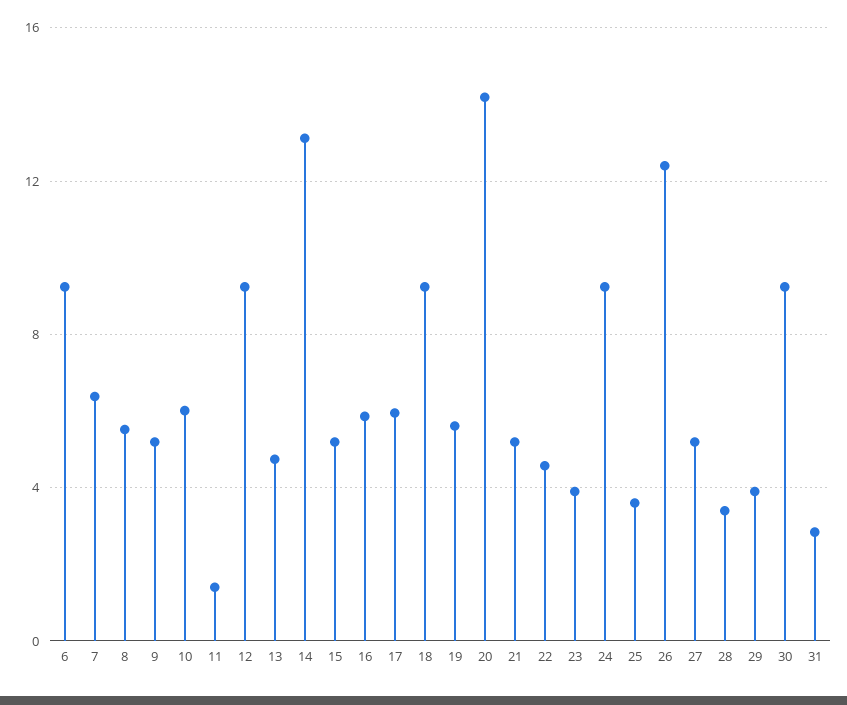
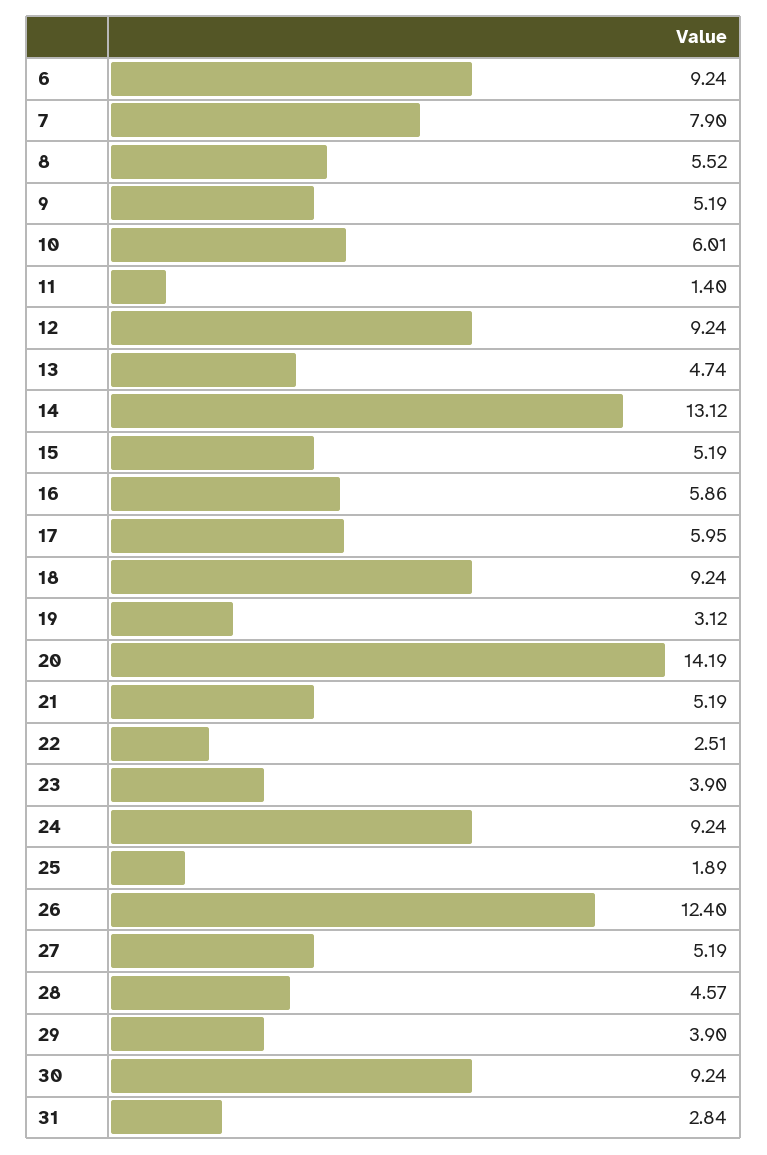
7: 6.5 -> 7.9
19: 5.5 -> 3.12
22: 4.5 -> 2.51
25: 3.5 -> 1.89
28: 3.5 -> 4.57

